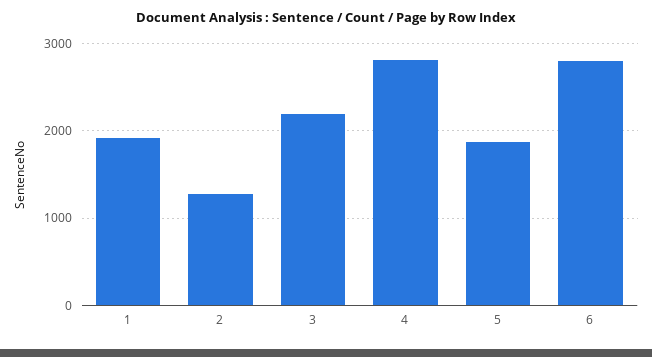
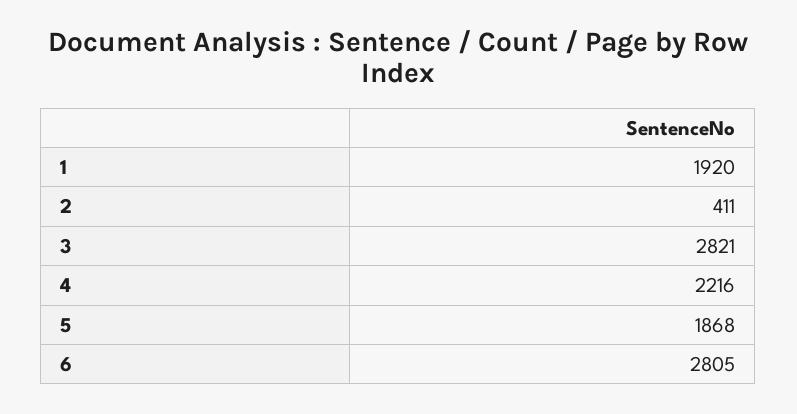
2: 1300 -> 411
3: 2200 -> 2821
4: 2800 -> 2216

